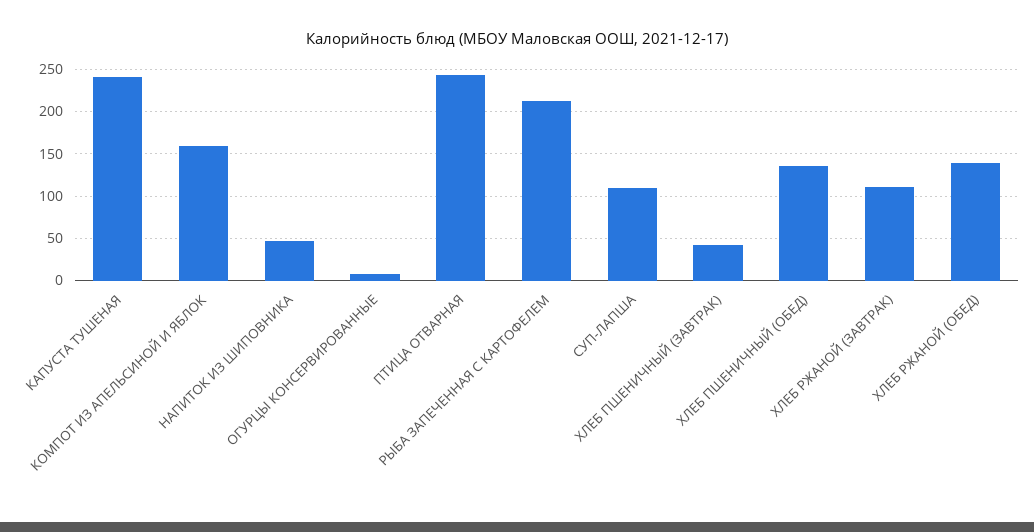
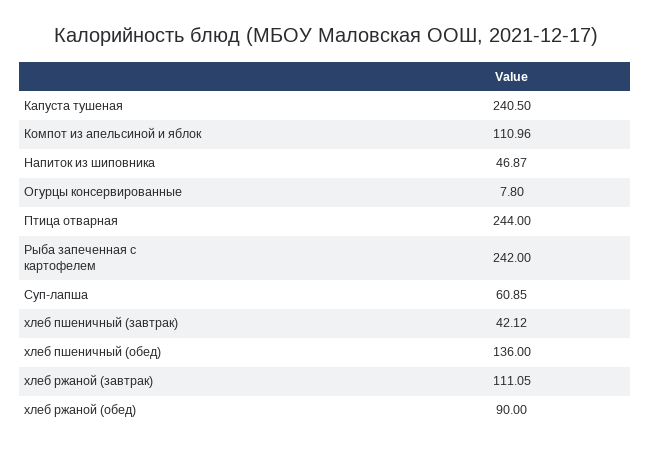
КОМПОТ ИЗ АПЕЛЬСИНОЙ И ЯБЛОК: 160 -> 110.96
РЫБА ЗАПЕЧЕННАЯ С КАРТОФЕЛЕМ: 210 -> 242
СУП-ЛАПША: 110 -> 60.85
ХЛЕБ РЖАНОЙ (ОБЕД): 140 -> 90

